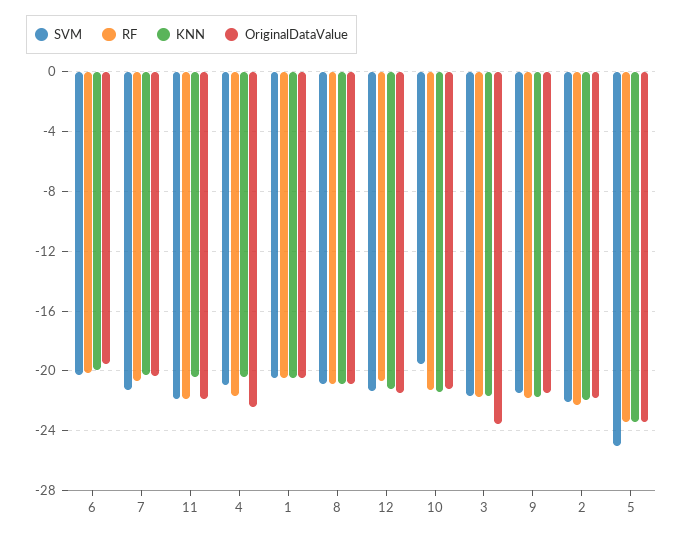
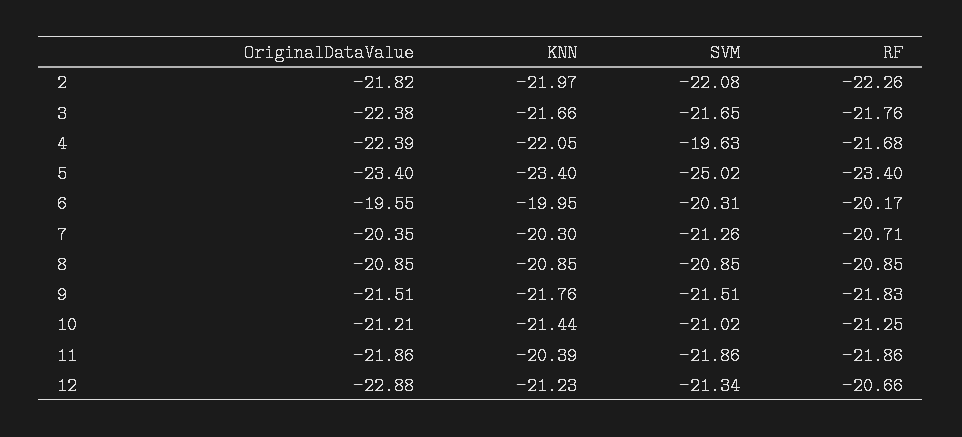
SVM, 4: -21 -> -19.63
KNN, 4: -20.5 -> -22.05
SVM, 1: -20.5 -> none
RF, 1: -20.5 -> none
KNN, 1: -20.5 -> none
OriginalDataValue, 1: -20.5 -> none
OriginalDataValue, 12: -21.5 -> -22.88
SVM, 10: -19.5 -> -21.02
OriginalDataValue, 3: -23.5 -> -22.38

